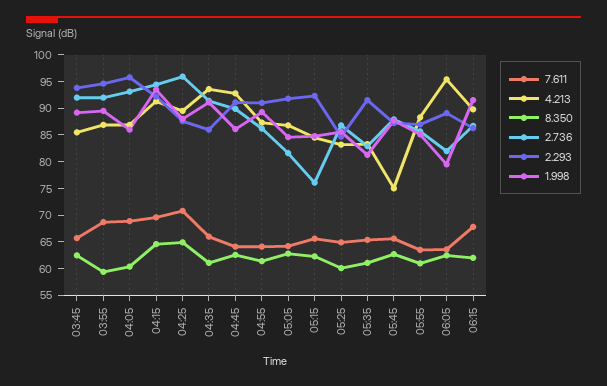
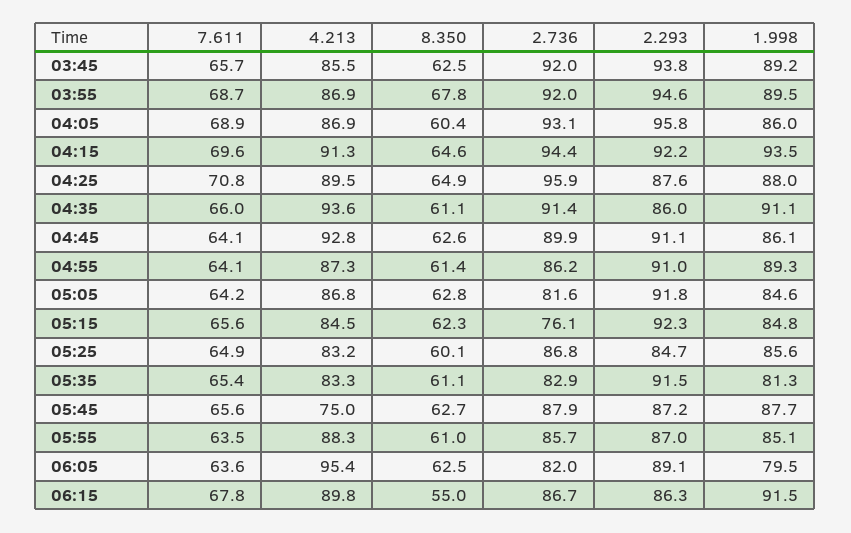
8.350, 03:55: 60 -> 67.8
8.350, 06:15: 62.5 -> 55

